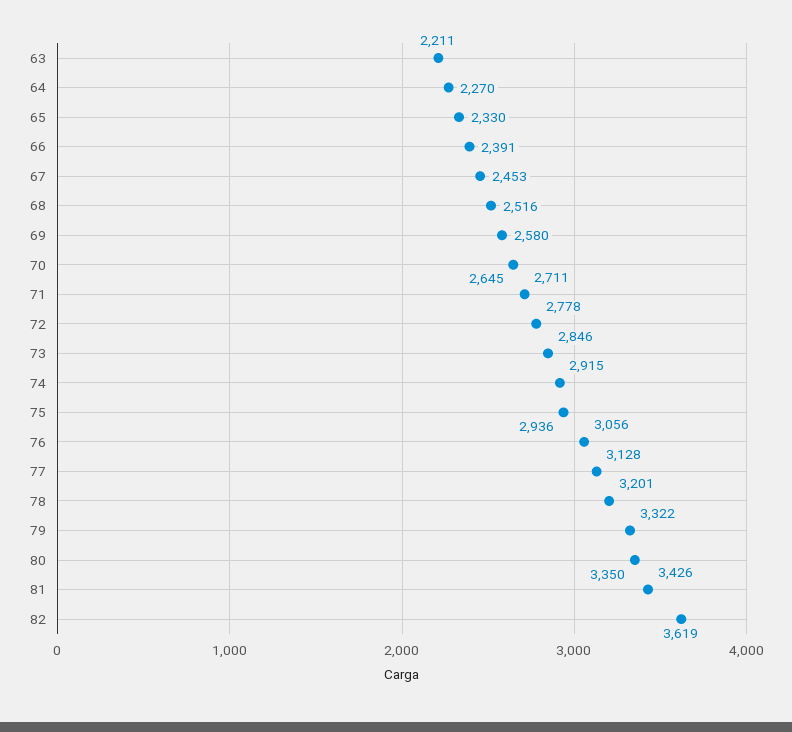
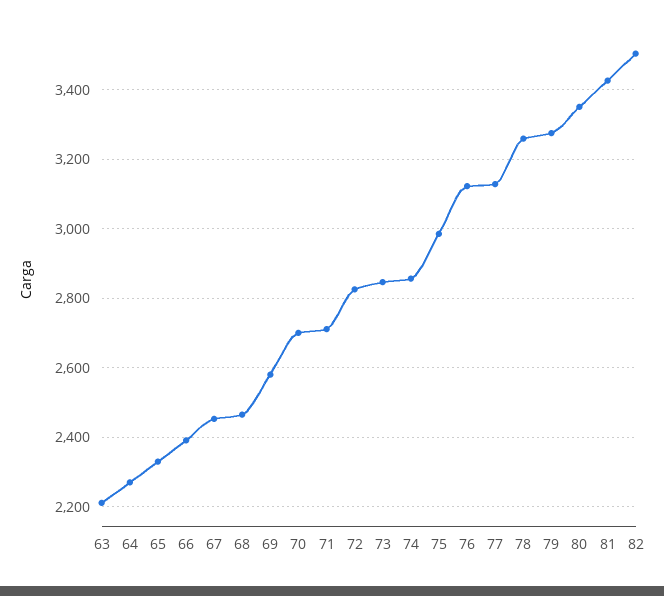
68: 2516 -> 2460
70: 2645 -> 2700
72: 2778 -> 2820
74: 2915 -> 2860
75: 2936 -> 2980
76: 3056 -> 3120
78: 3201 -> 3260
79: 3322 -> 3280
82: 3619 -> 3500

